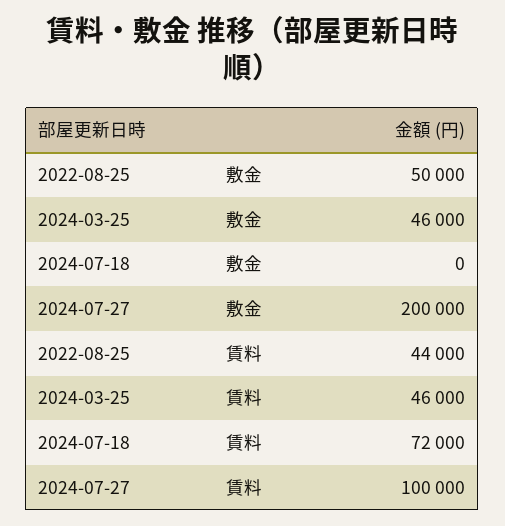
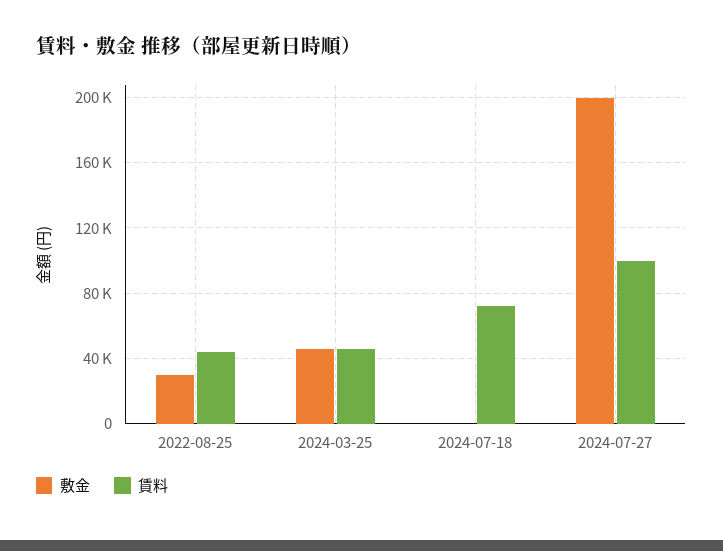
敷金, 2022-08-25: 50000 -> 30000

